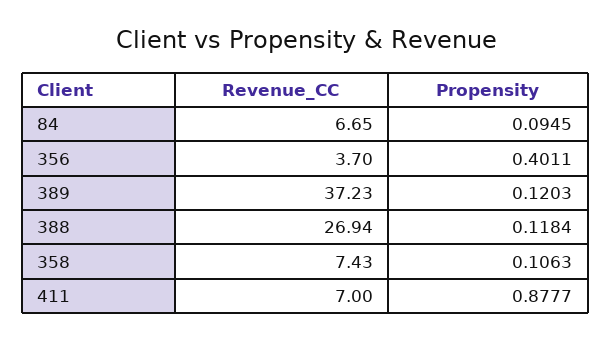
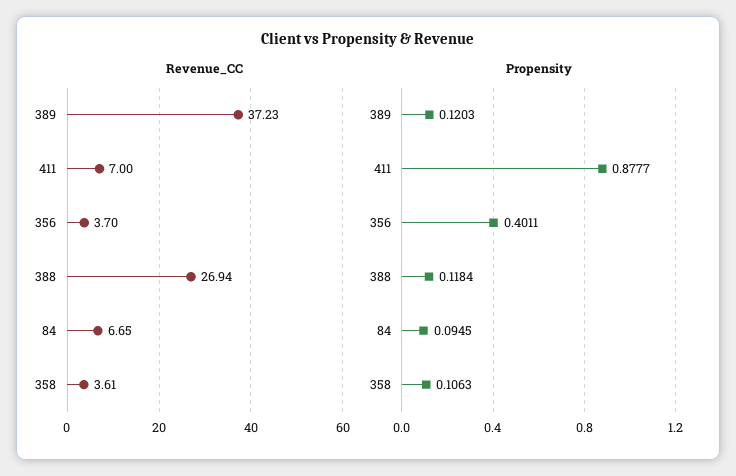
Revenue_CC, 358: 7.43 -> 3.61

